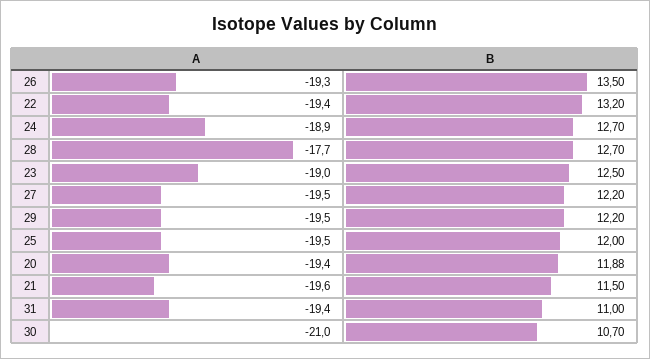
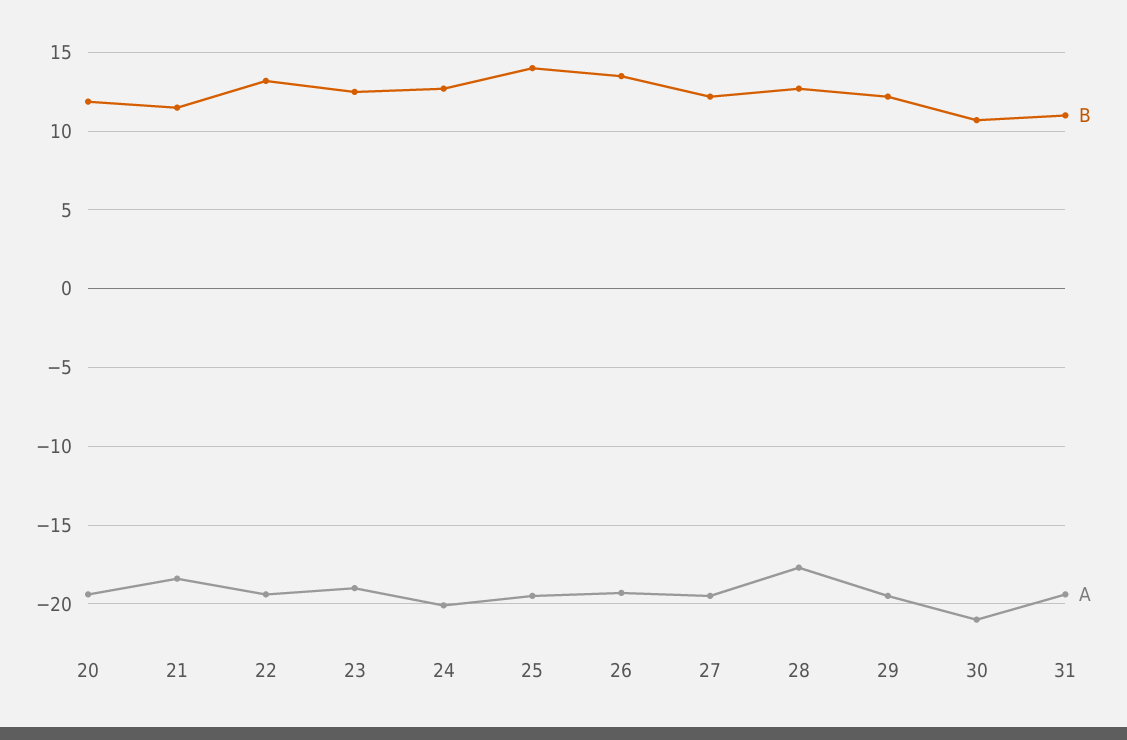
A, 24: -18.9 -> -20
B, 25: 12 -> 14
A, 21: -19.6 -> -18.5

